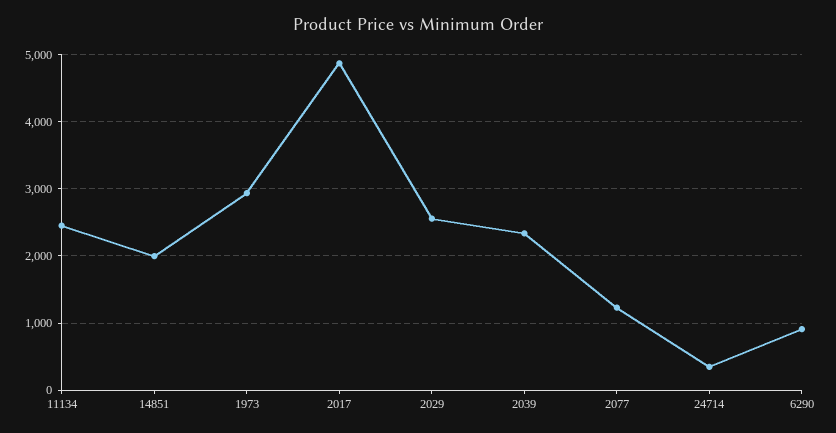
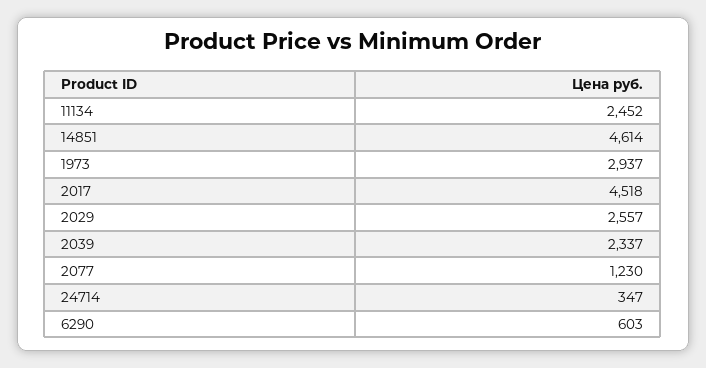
14851: 2000 -> 4614
2017: 4900 -> 4518
6290: 900 -> 603

